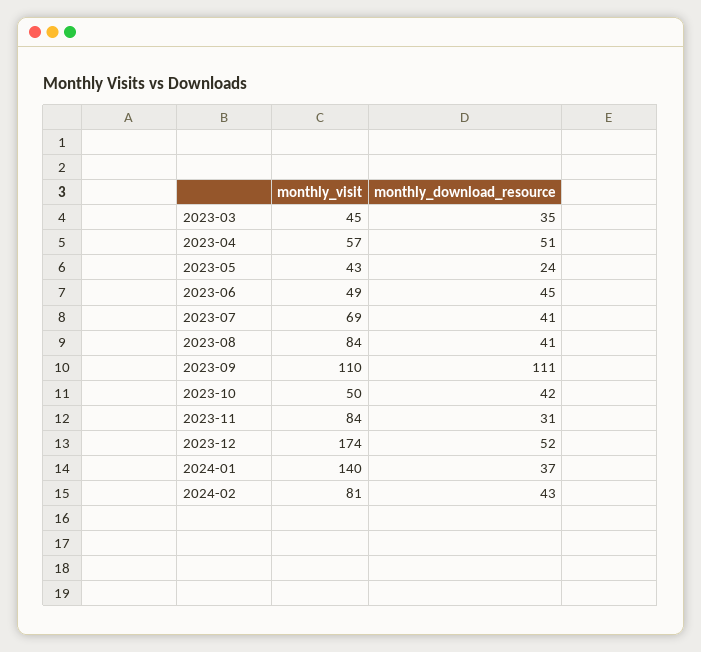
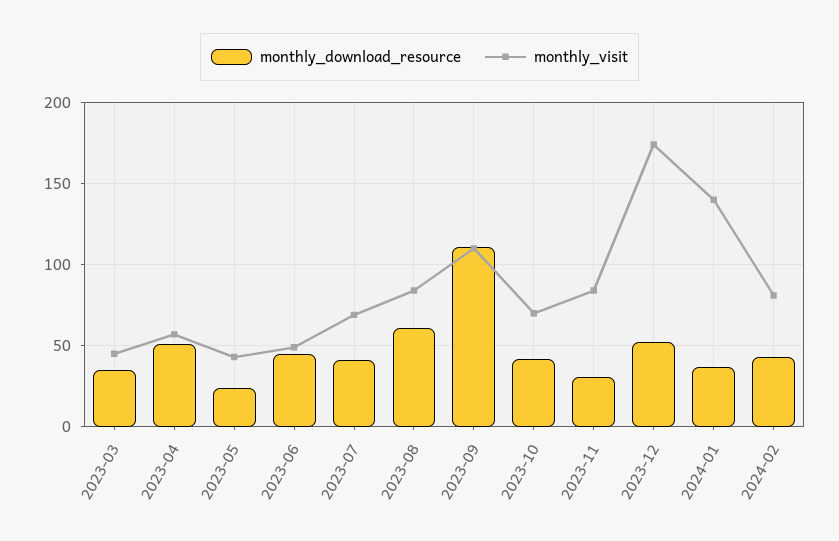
monthly_download_resource, 2023-08: 41 -> 60
monthly_visit, 2023-10: 50 -> 70

